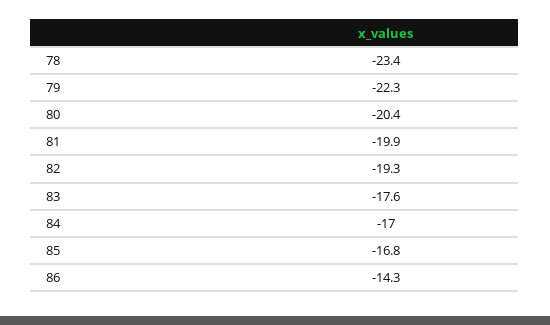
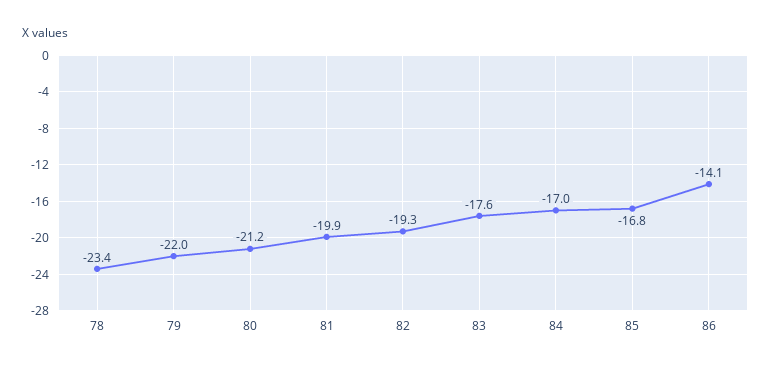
79: -22.3 -> -22
80: -20.4 -> -21.2
86: -14.3 -> -14.1

